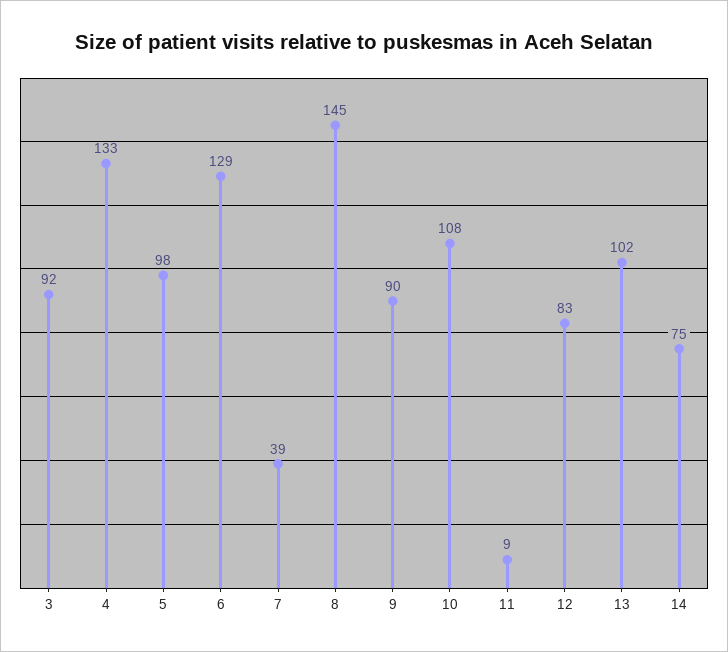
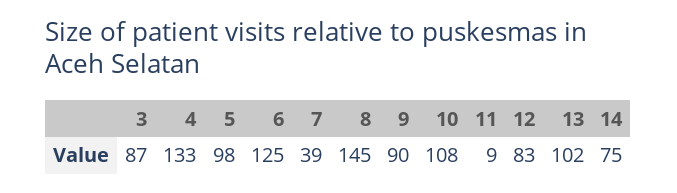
3: 92 -> 87
6: 129 -> 125

